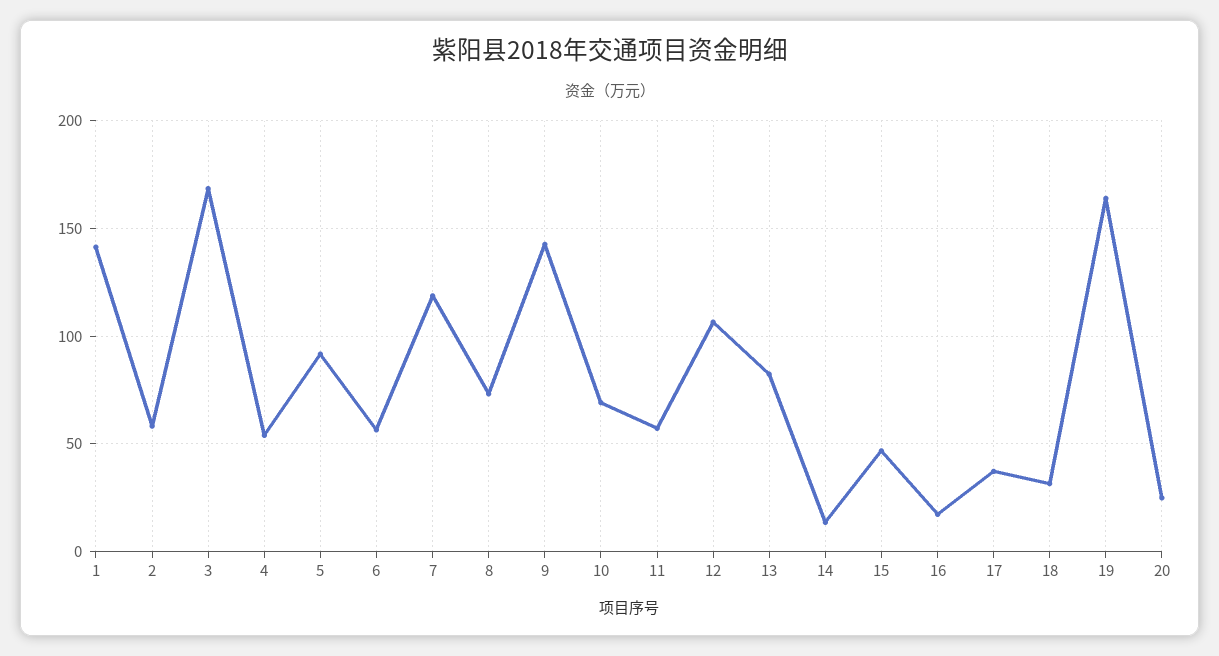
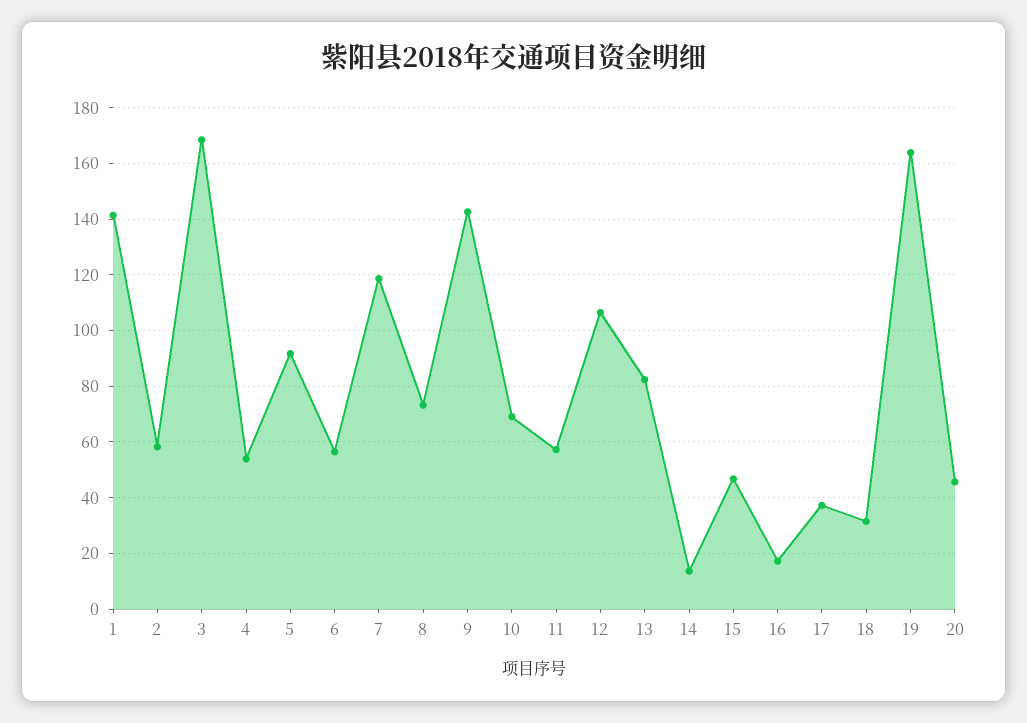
20: 25 -> 45

